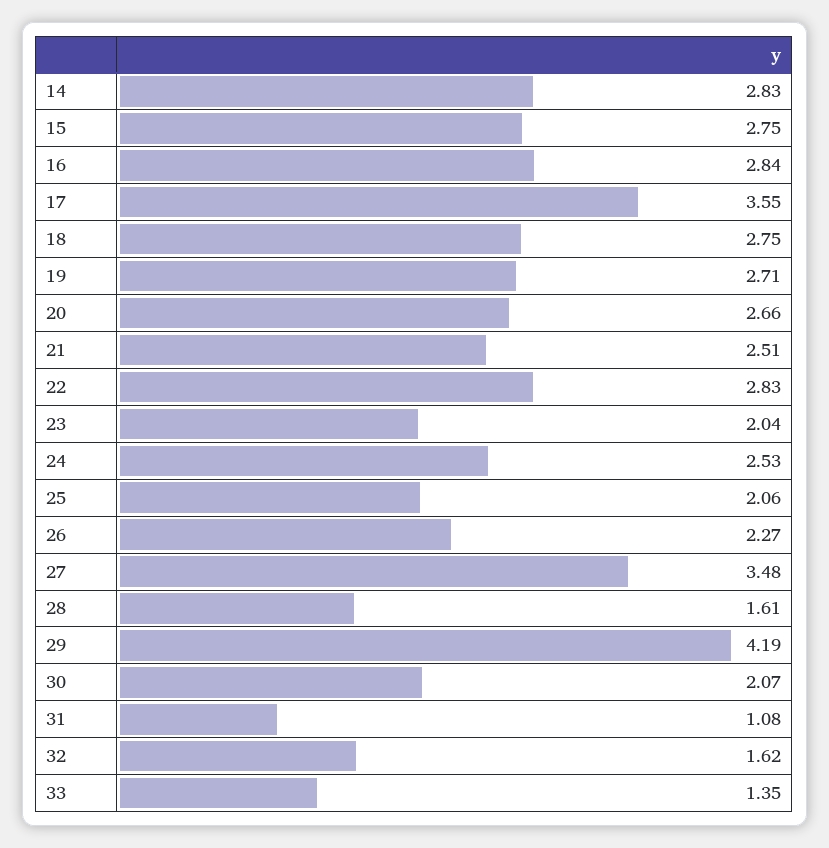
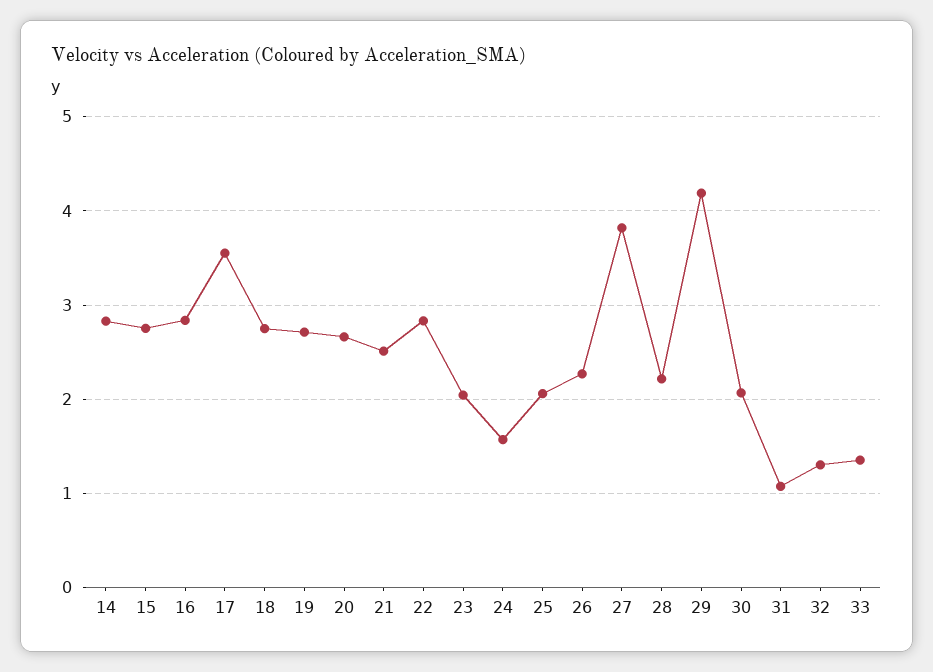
24: 2.53 -> 1.6
27: 3.48 -> 3.8
28: 1.61 -> 2.2
32: 1.62 -> 1.3

